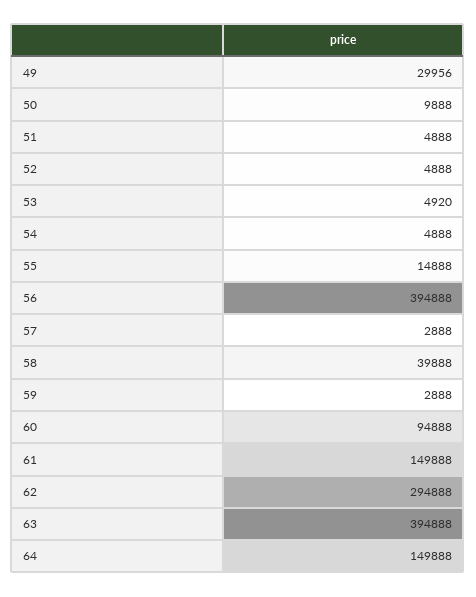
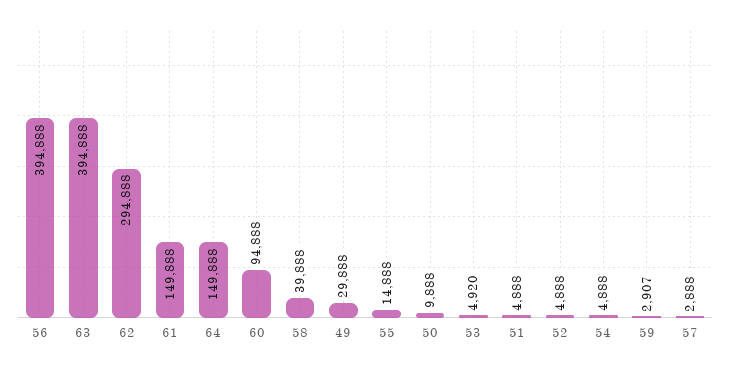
49: 29956 -> 29888
59: 2888 -> 2907

